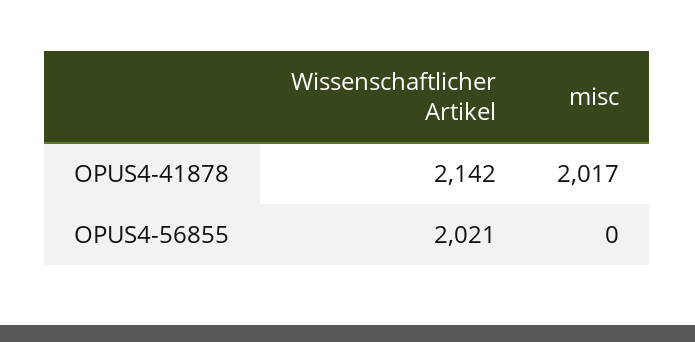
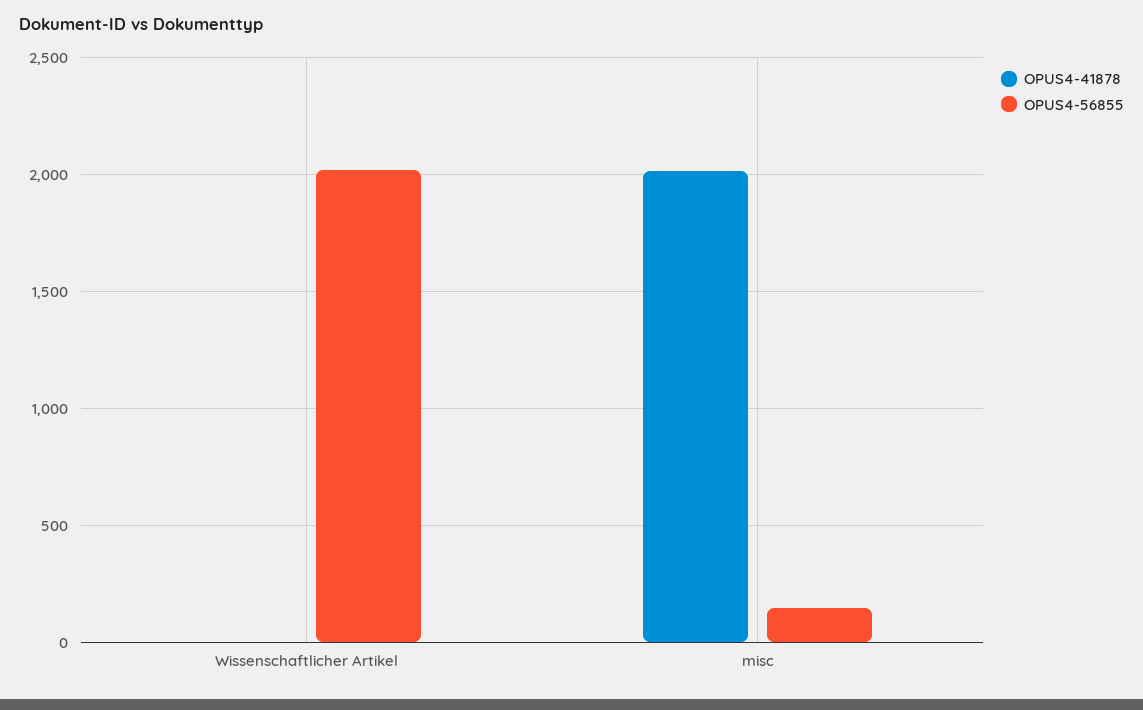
OPUS4-41878, Wissenschaftlicher Artikel: 2142 -> 0
OPUS4-56855, misc: 0 -> 150

